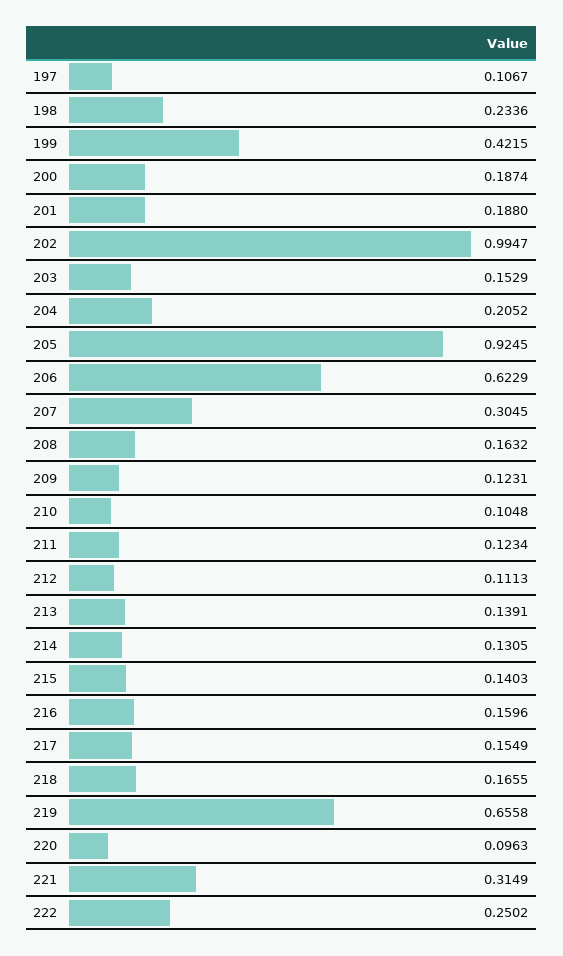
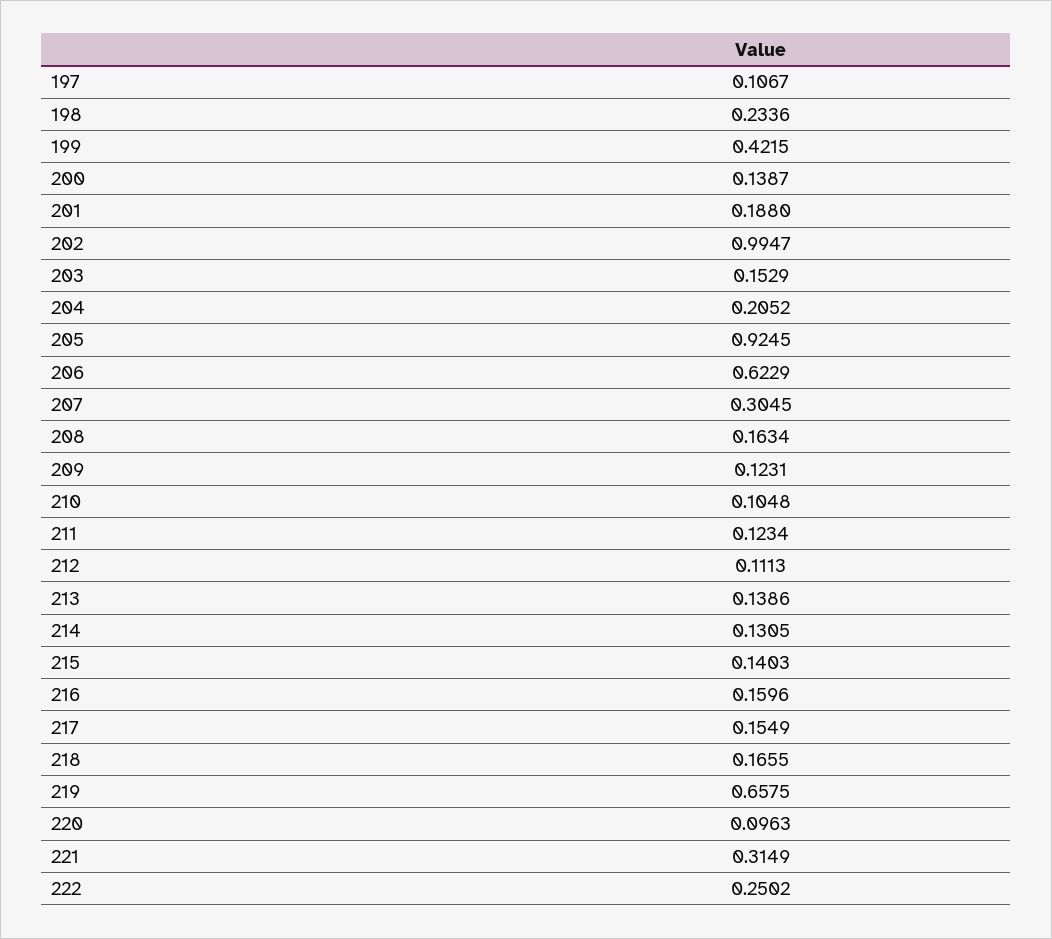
200: 0.1874 -> 0.1387
208: 0.1632 -> 0.1634
213: 0.1391 -> 0.1386
219: 0.6558 -> 0.6575

